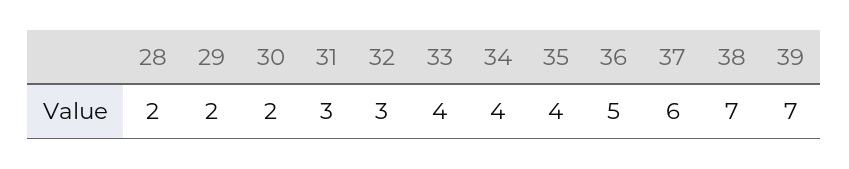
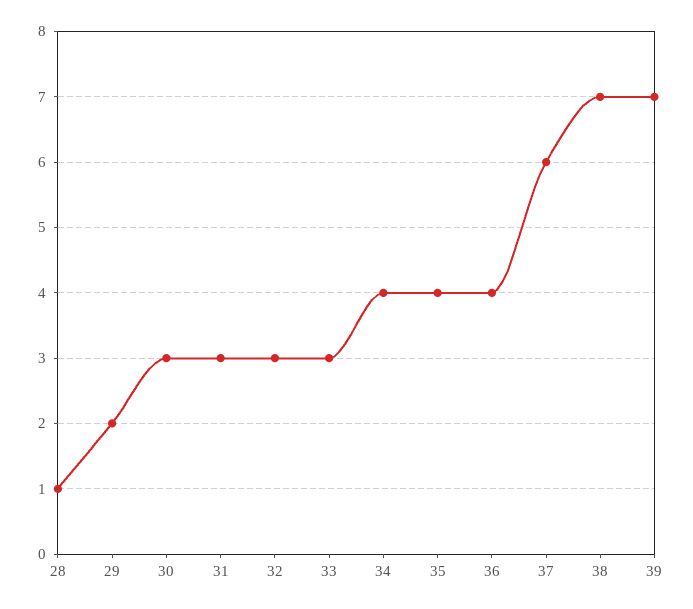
28: 2 -> 1
30: 2 -> 3
33: 4 -> 3
36: 5 -> 4

